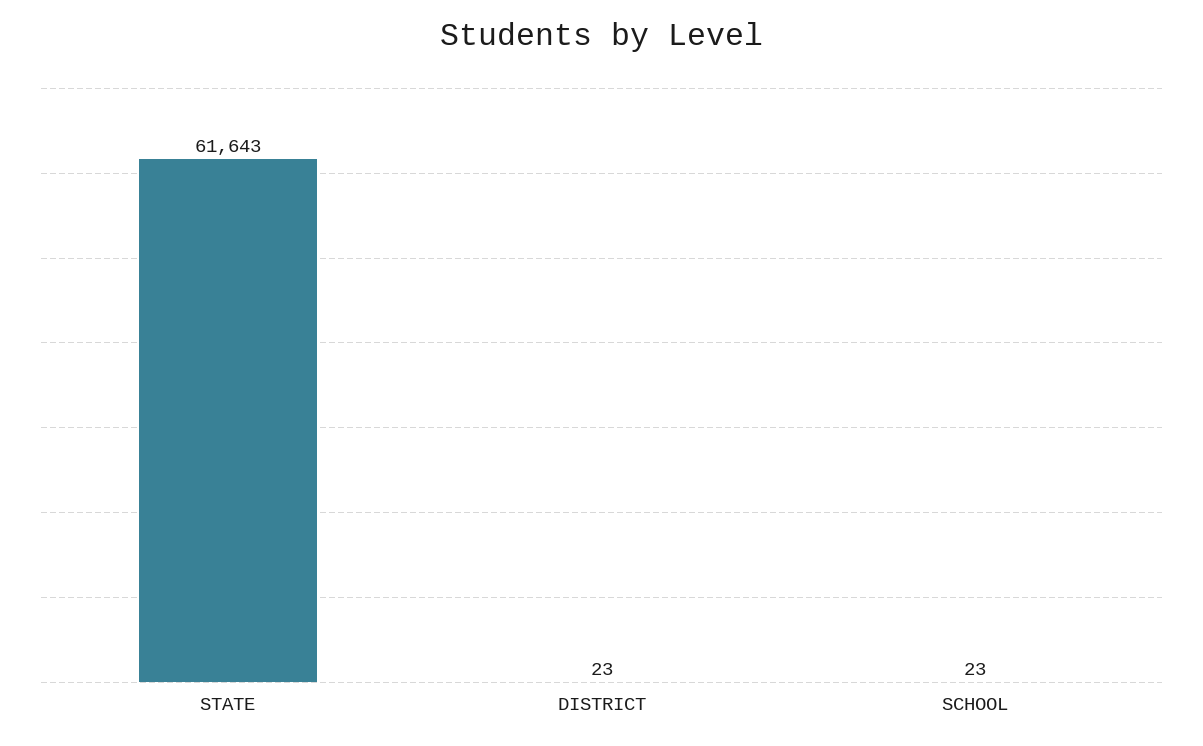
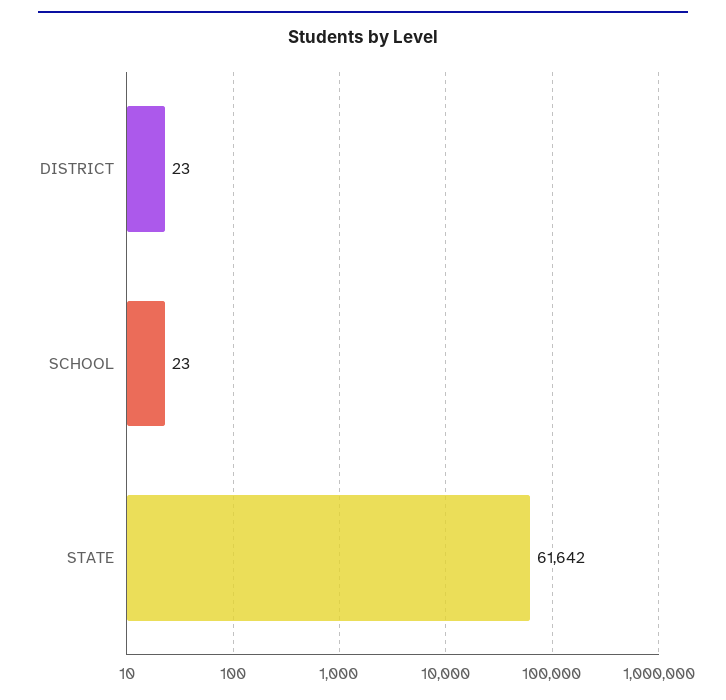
STATE: 61643 -> 61642

